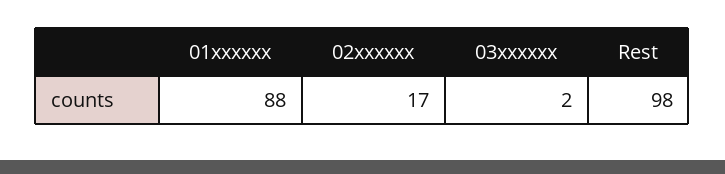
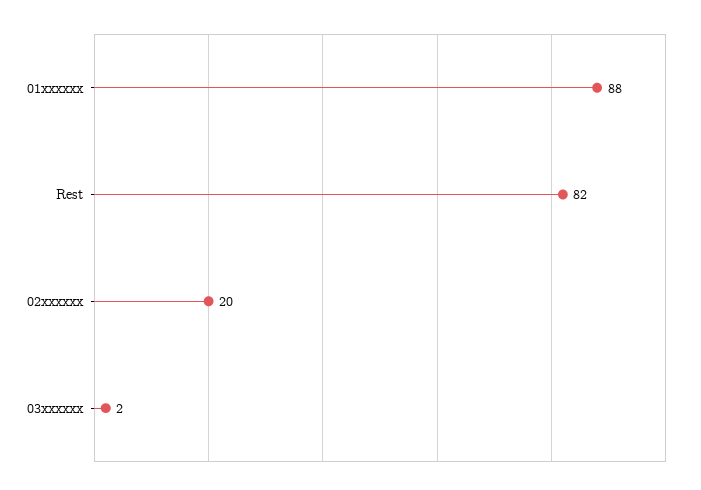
02xxxxxx: 17 -> 20
Rest: 98 -> 82

